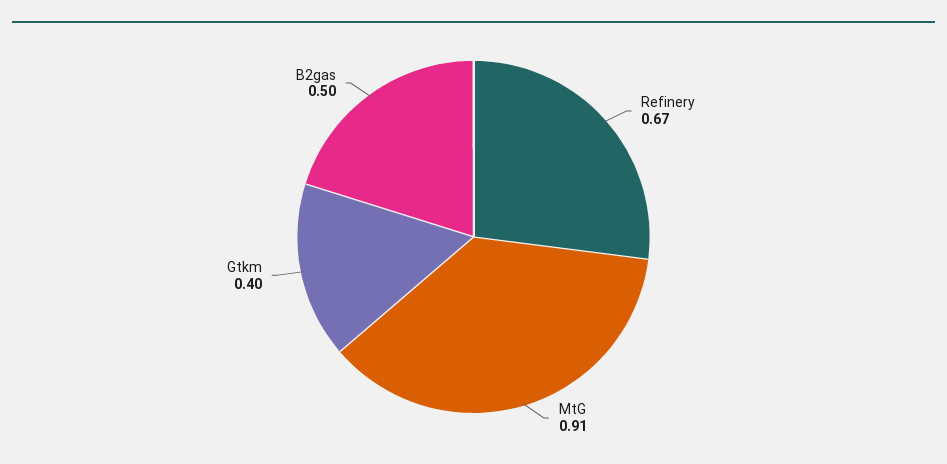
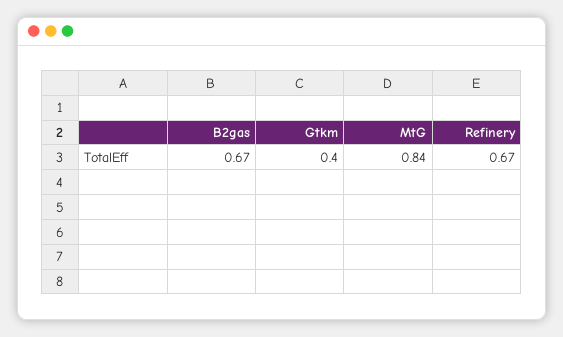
MtG: 0.91 -> 0.84
B2gas: 0.5 -> 0.67

